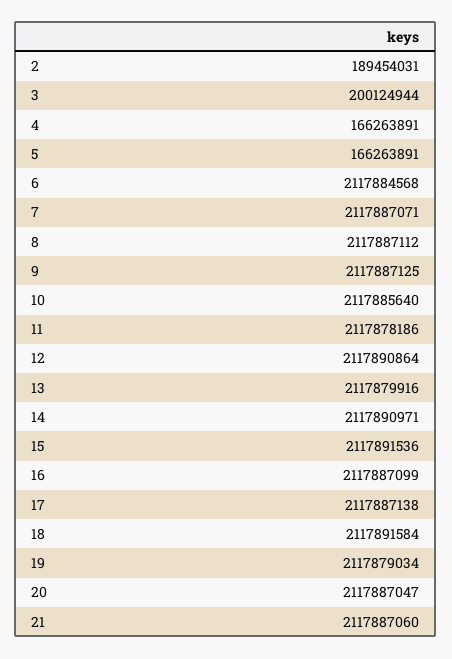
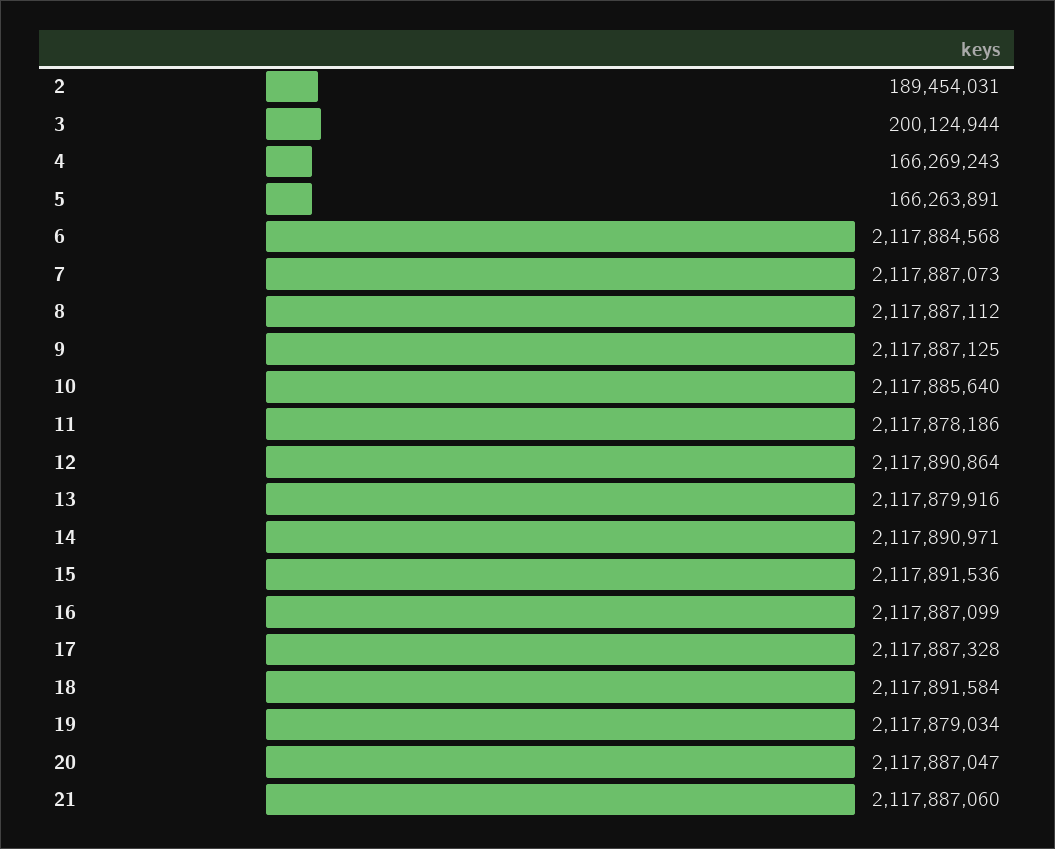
4: 166263891 -> 166269243
7: 2117887071 -> 2117887073
17: 2117887138 -> 2117887328

